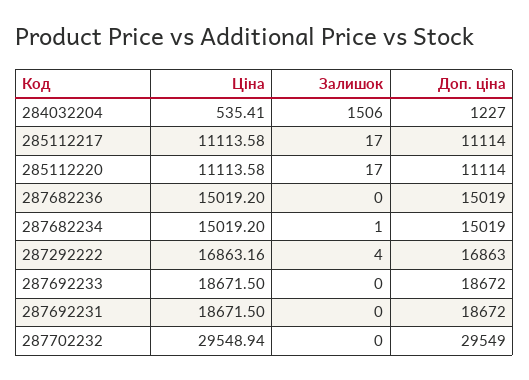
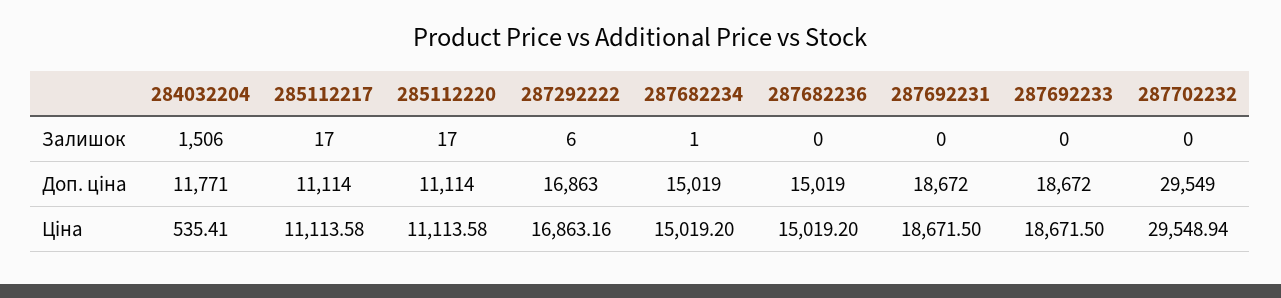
Доп. ціна, 284032204: 1227 -> 11771
Залишок, 287292222: 4 -> 6

